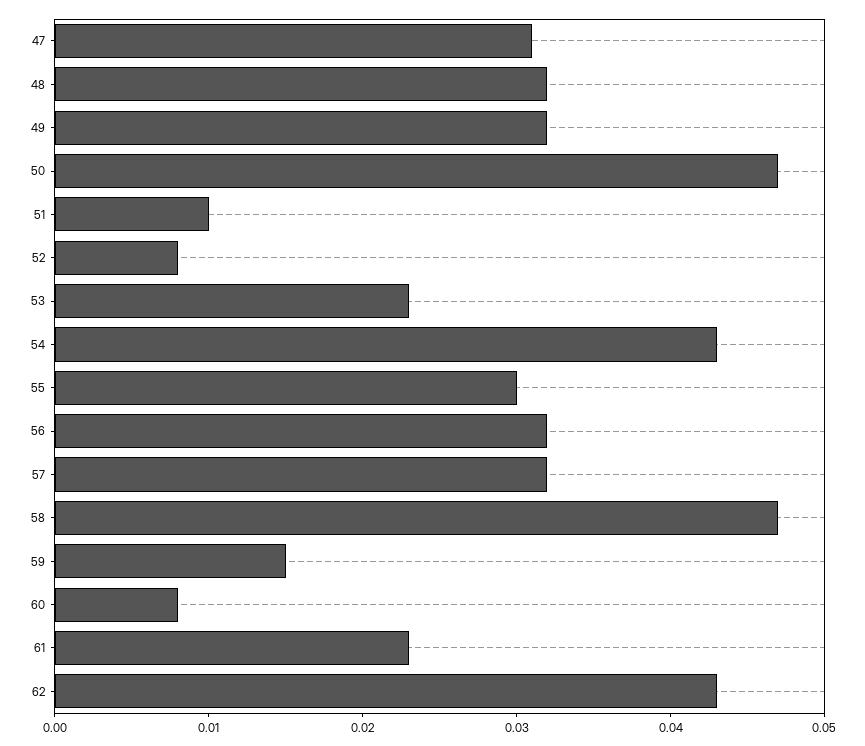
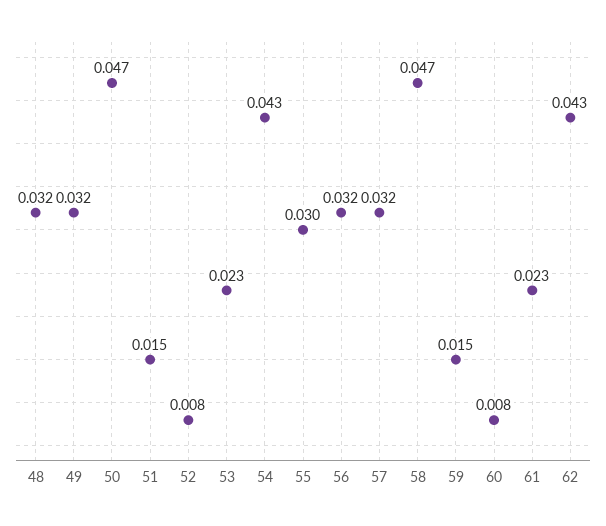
47: 0.031 -> none
51: 0.01 -> 0.015

